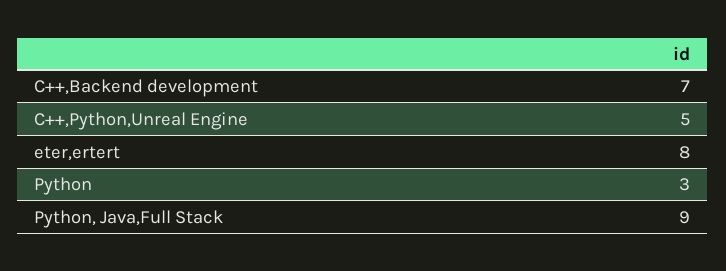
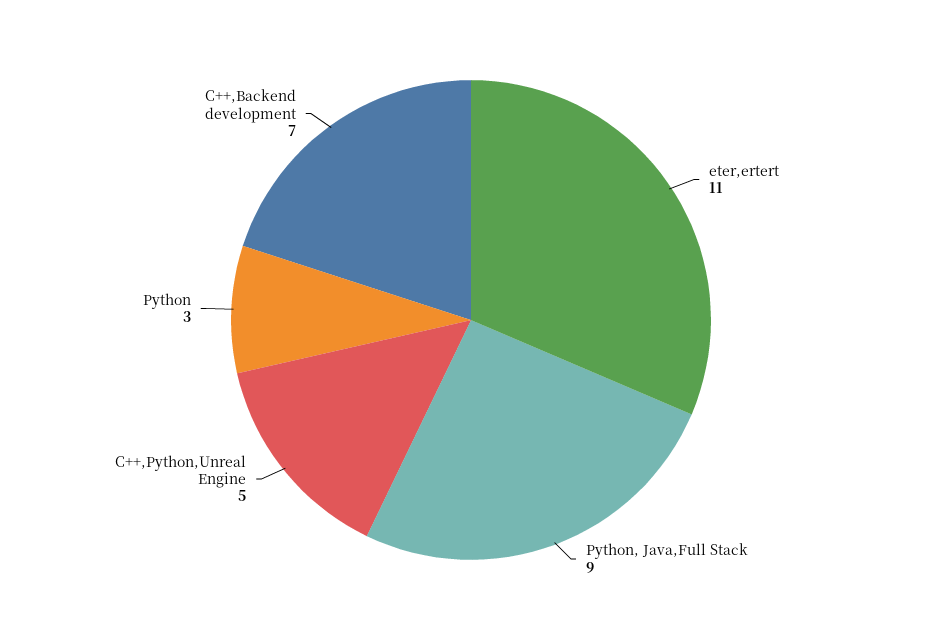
eter,ertert: 8 -> 11

